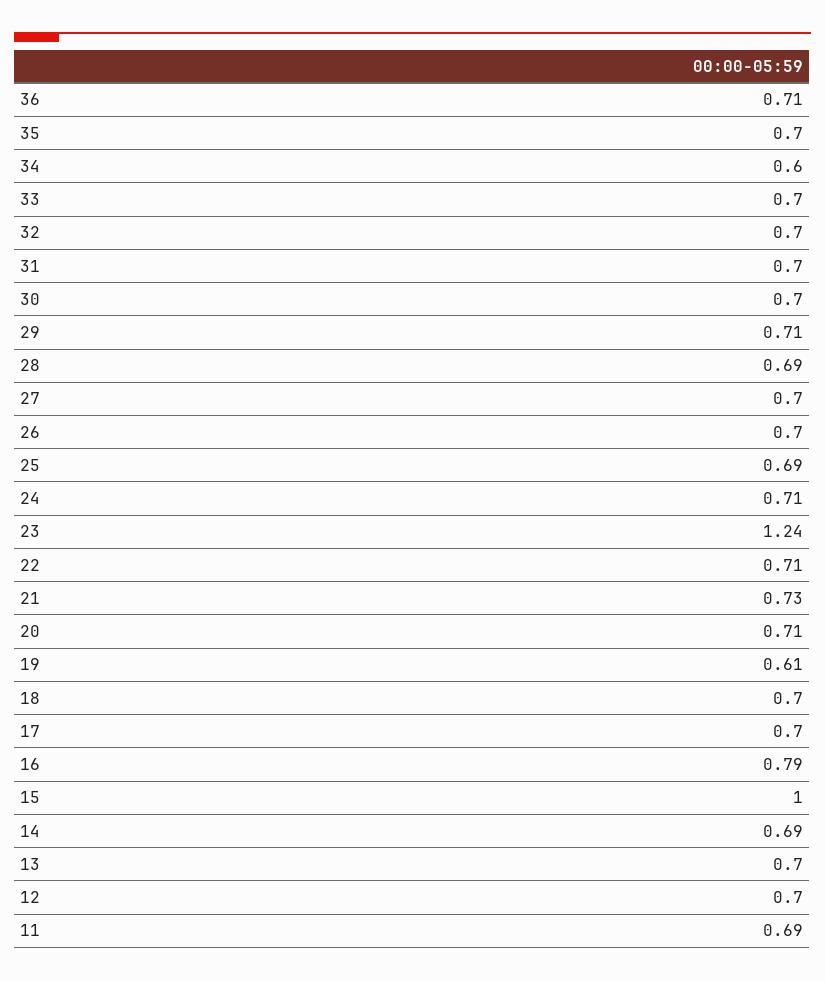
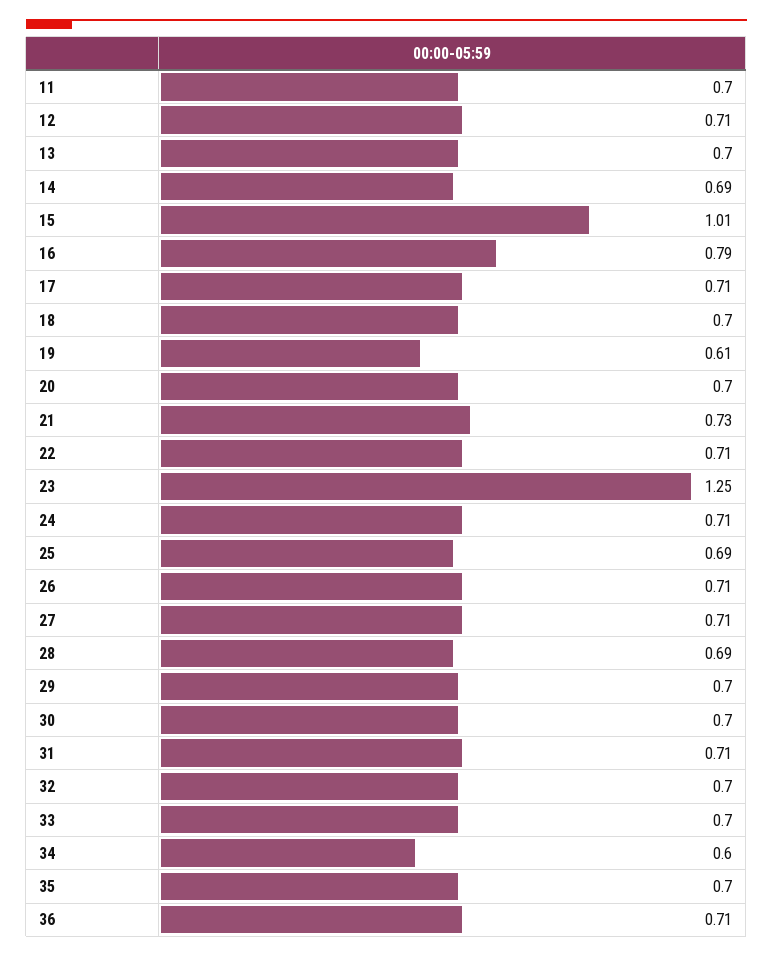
31: 0.7 -> 0.71
29: 0.71 -> 0.7
27: 0.7 -> 0.71
26: 0.7 -> 0.71
23: 1.24 -> 1.25
20: 0.71 -> 0.7
17: 0.7 -> 0.71
15: 1 -> 1.01
12: 0.7 -> 0.71
11: 0.69 -> 0.7

